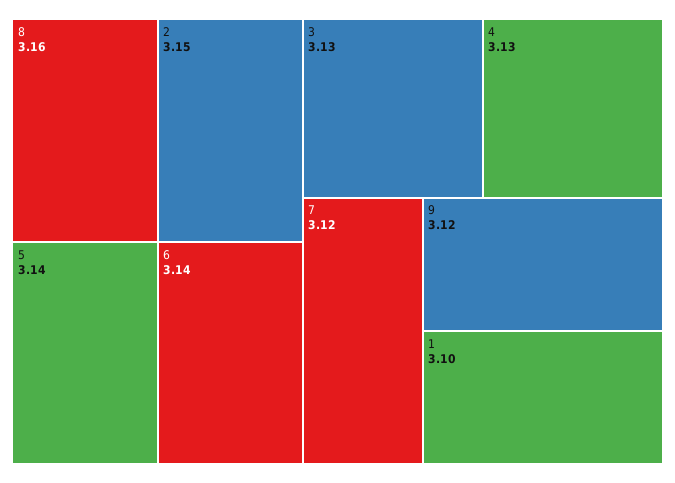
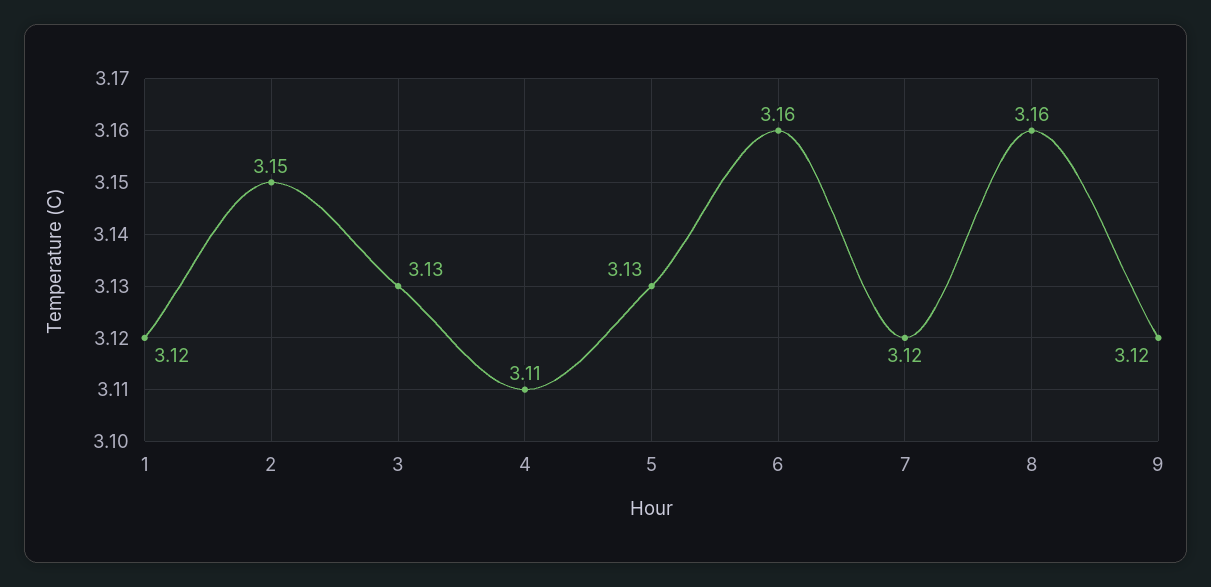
5: 3.14 -> 3.13
6: 3.14 -> 3.16
4: 3.13 -> 3.11
1: 3.1 -> 3.12

